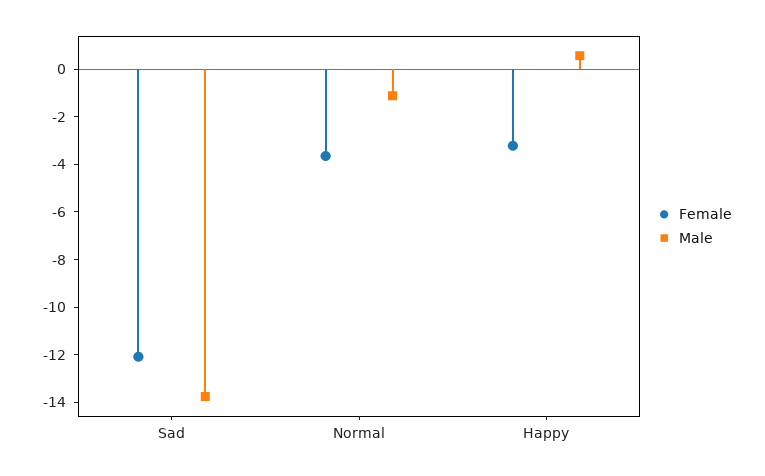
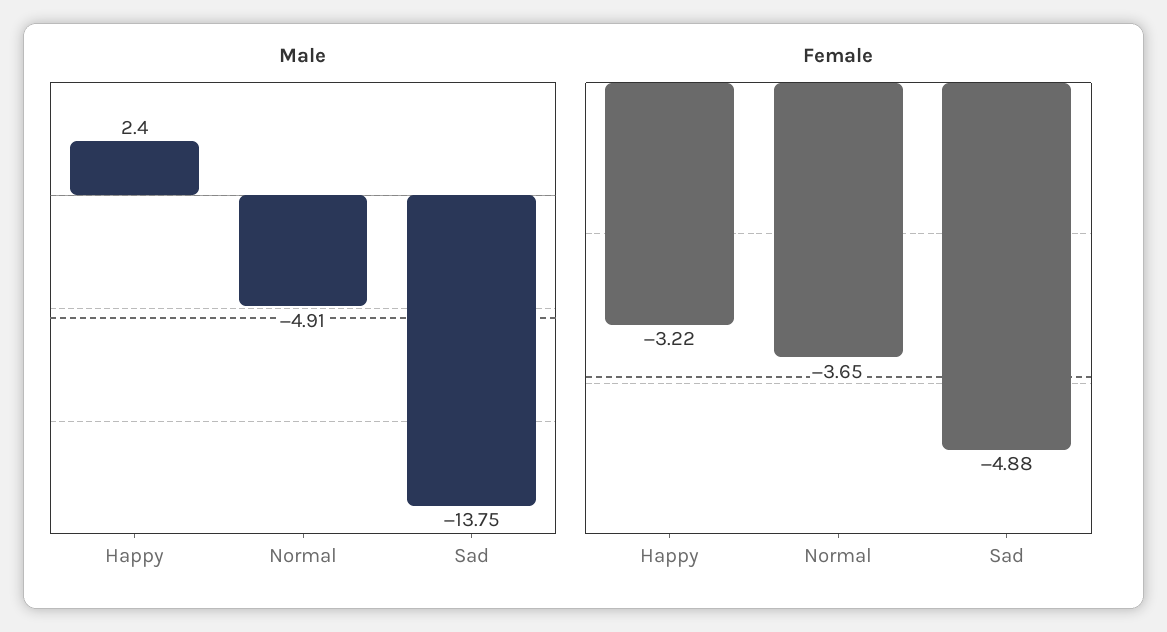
Female, Sad: -12 -> -4.88
Male, Normal: -1 -> -4.91
Male, Happy: 0.5 -> 2.4

